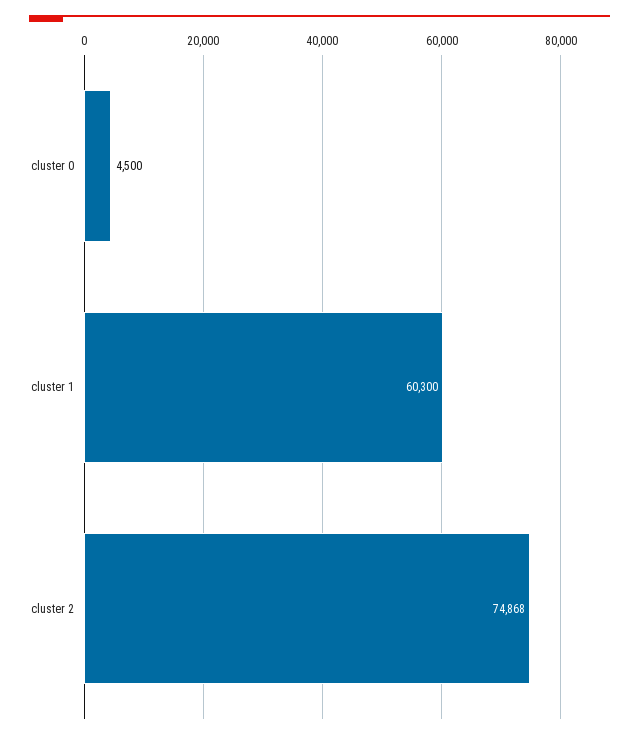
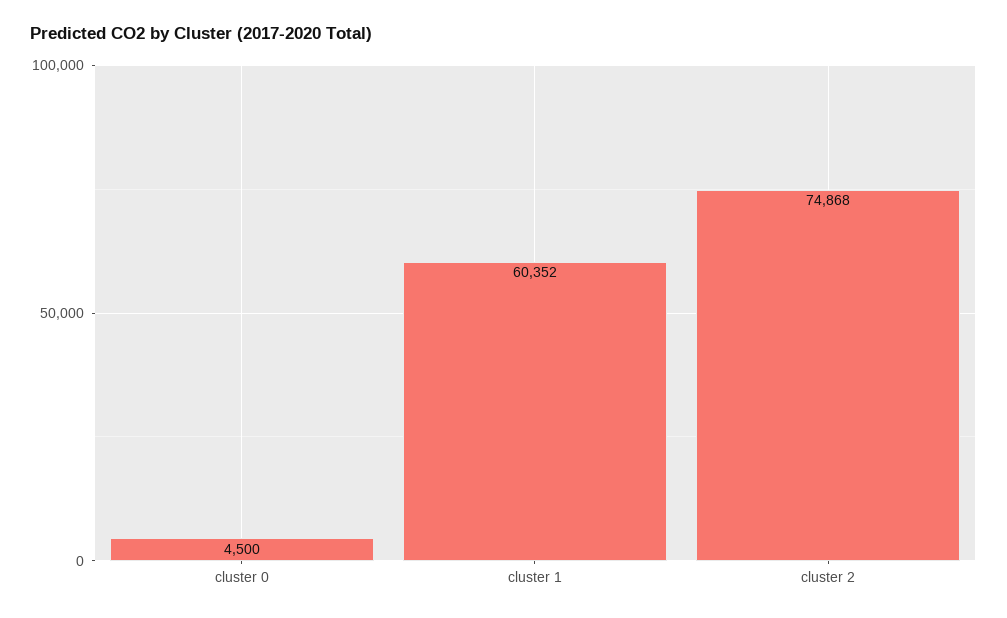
cluster 1: 60300 -> 60352

